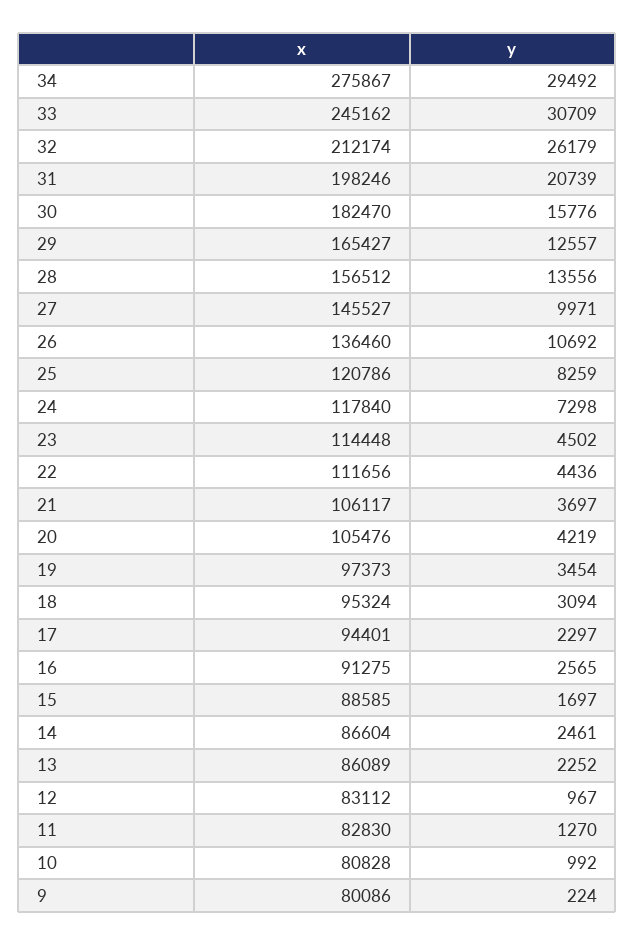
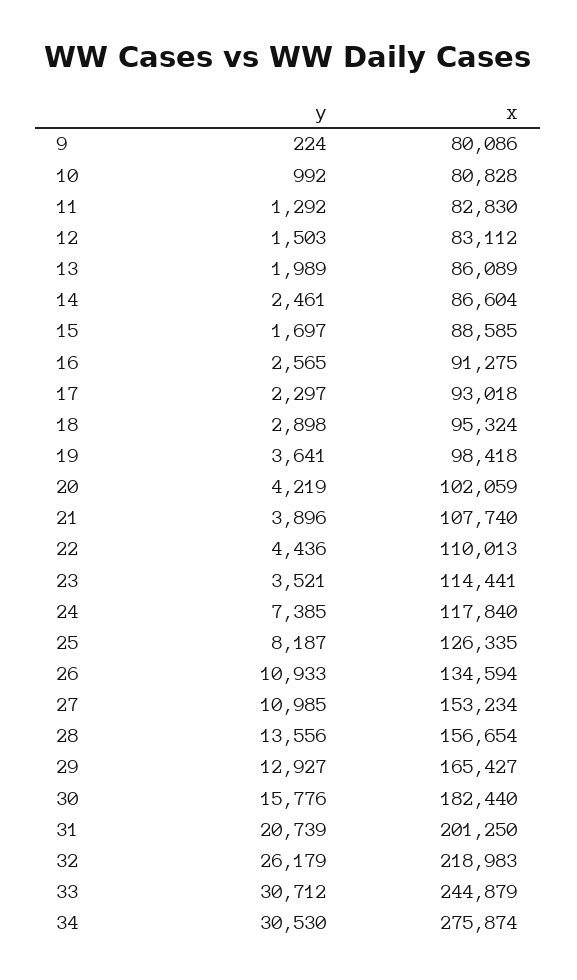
x, 34: 275867 -> 275874
y, 34: 29492 -> 30530
x, 33: 245162 -> 244879
y, 33: 30709 -> 30712
x, 32: 212174 -> 218983
x, 31: 198246 -> 201250
x, 30: 182470 -> 182440
y, 29: 12557 -> 12927
x, 28: 156512 -> 156654
x, 27: 145527 -> 153234
y, 27: 9971 -> 10985
x, 26: 136460 -> 134594
y, 26: 10692 -> 10933
x, 25: 120786 -> 126335
y, 25: 8259 -> 8187
y, 24: 7298 -> 7385
x, 23: 114448 -> 114441
y, 23: 4502 -> 3521
x, 22: 111656 -> 110013
x, 21: 106117 -> 107740
y, 21: 3697 -> 3896
x, 20: 105476 -> 102059
x, 19: 97373 -> 98418
y, 19: 3454 -> 3641
y, 18: 3094 -> 2898
x, 17: 94401 -> 93018
y, 13: 2252 -> 1989
y, 12: 967 -> 1503
y, 11: 1270 -> 1292

